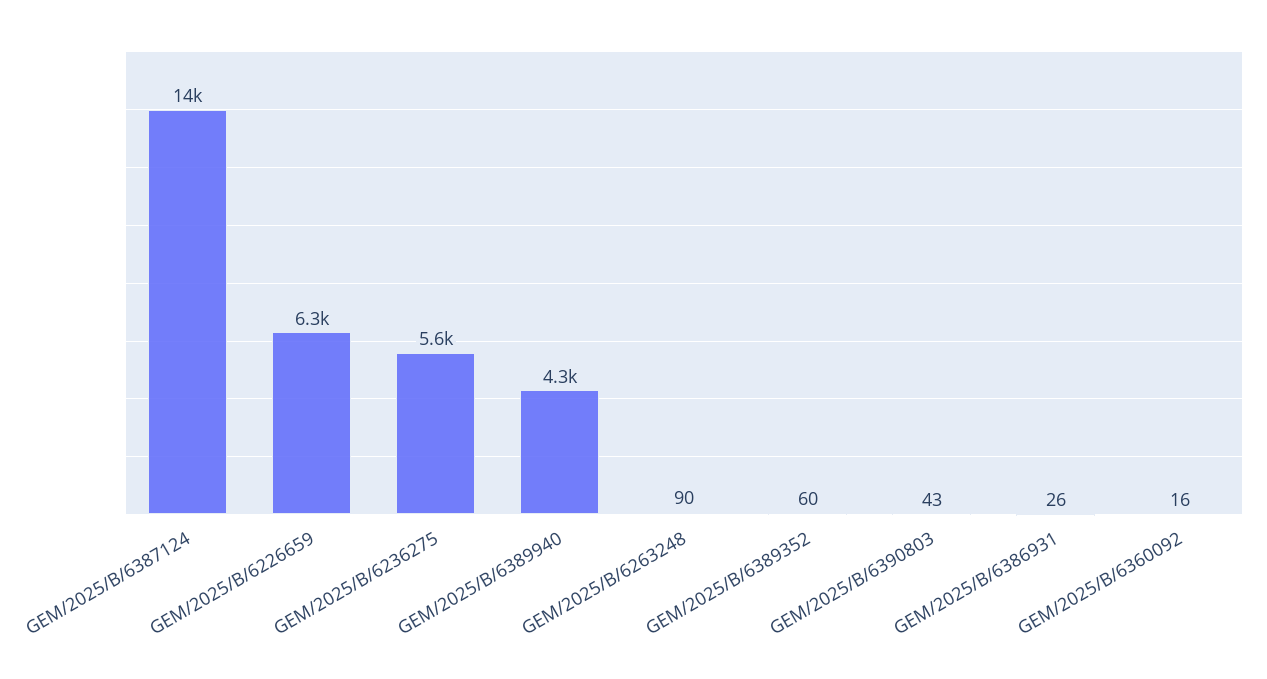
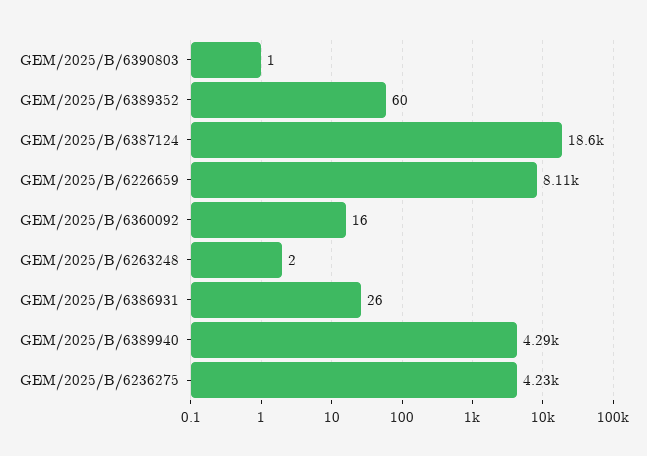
GEM/2025/B/6387124: 14000 -> 18600
GEM/2025/B/6226659: 6300 -> 8110
GEM/2025/B/6236275: 5600 -> 4230
GEM/2025/B/6263248: 90 -> 2
GEM/2025/B/6390803: 43 -> 1

